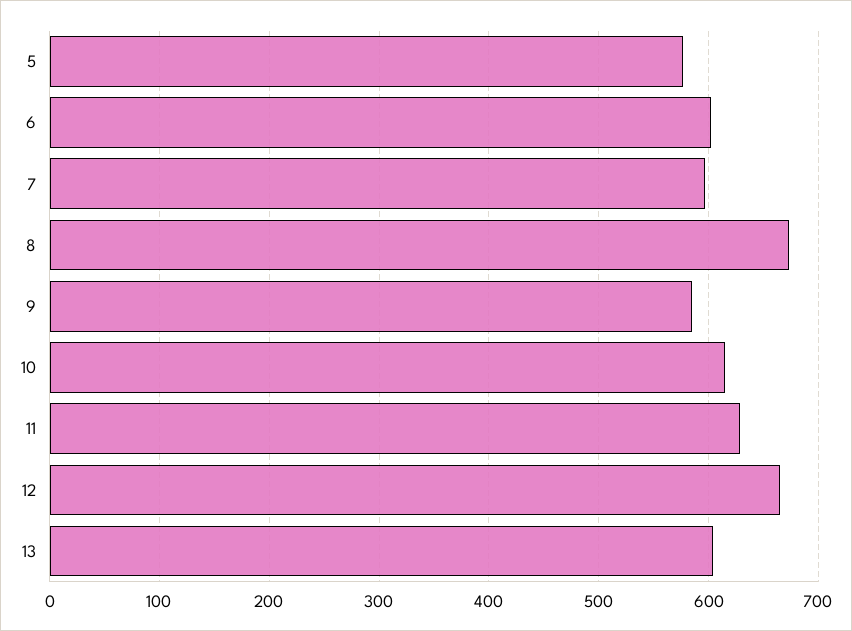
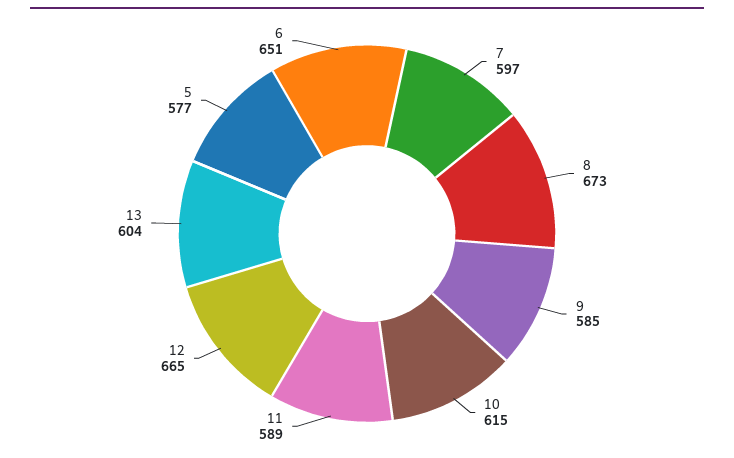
6: 600 -> 651
11: 630 -> 589

